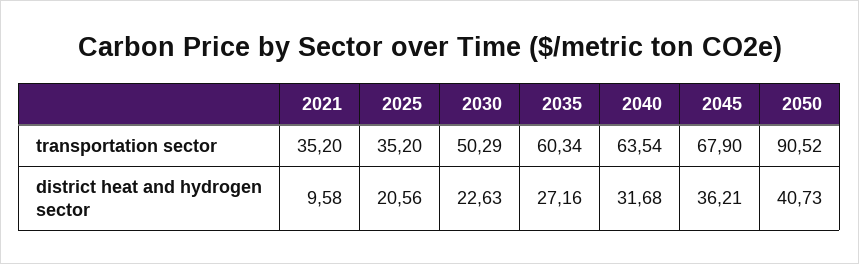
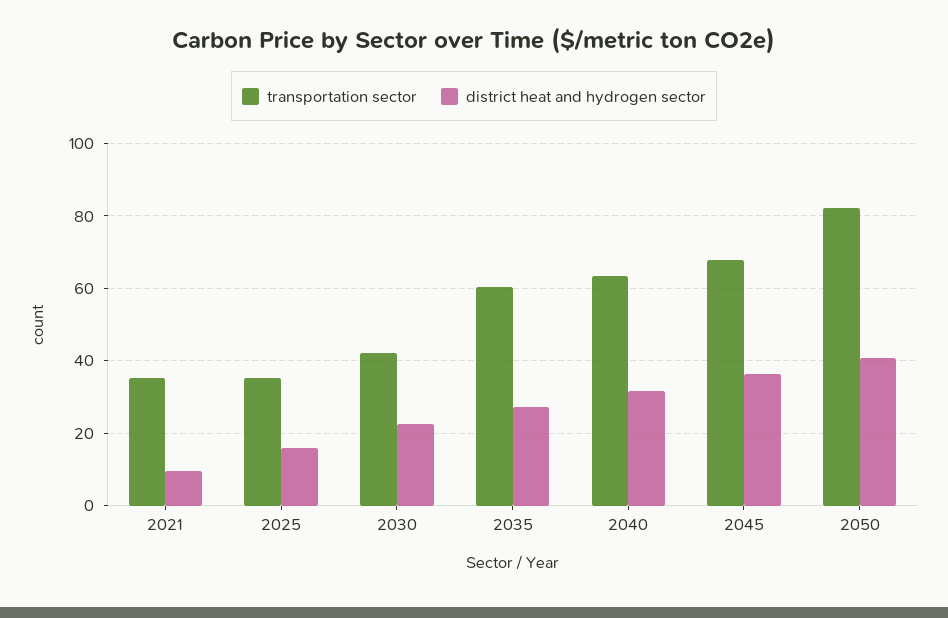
transportation sector, 2030: 50.29 -> 42
transportation sector, 2050: 90.52 -> 82
district heat and hydrogen sector, 2025: 20.56 -> 16

